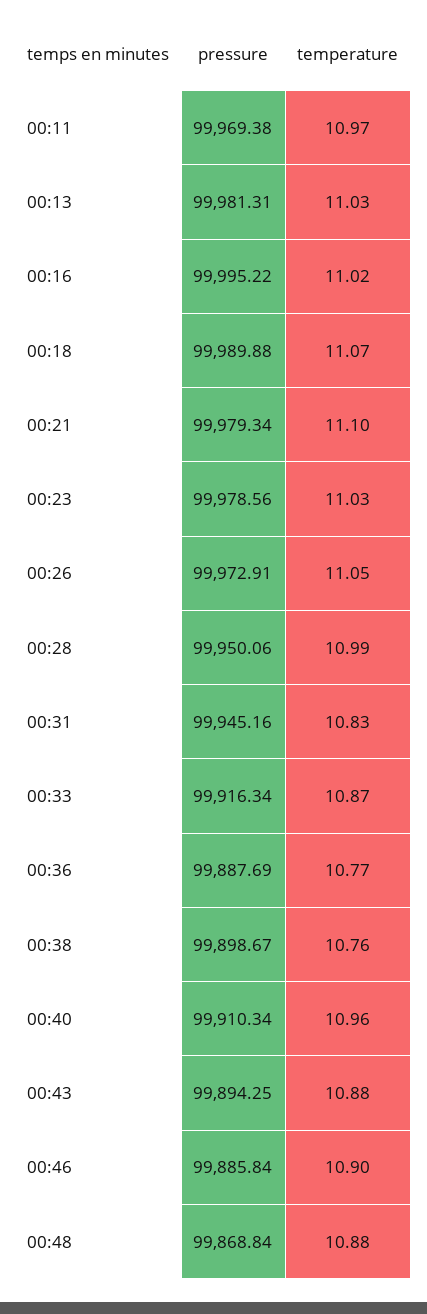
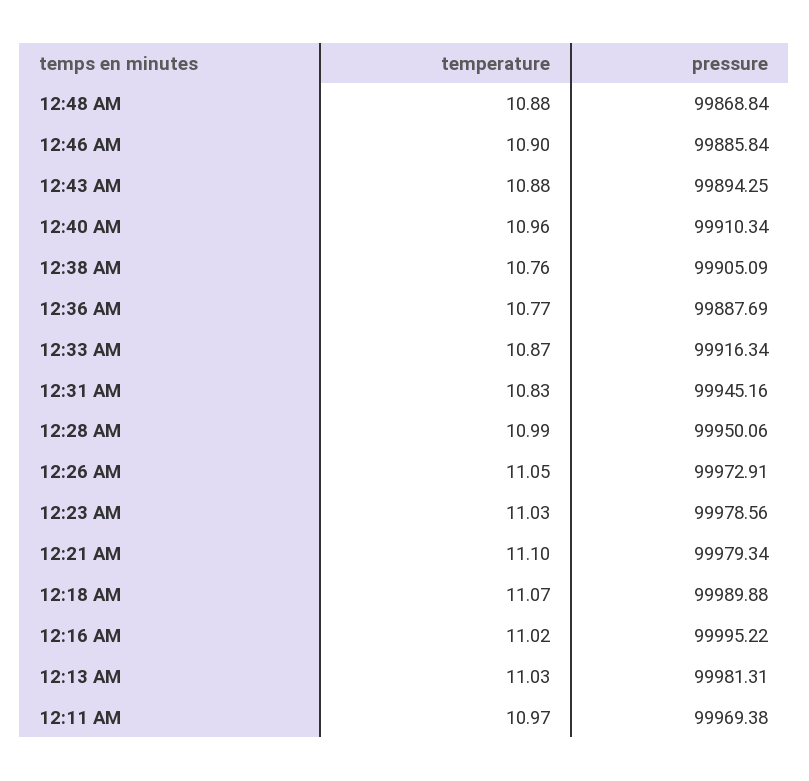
pressure, 00:38: 99898.67 -> 99905.09

